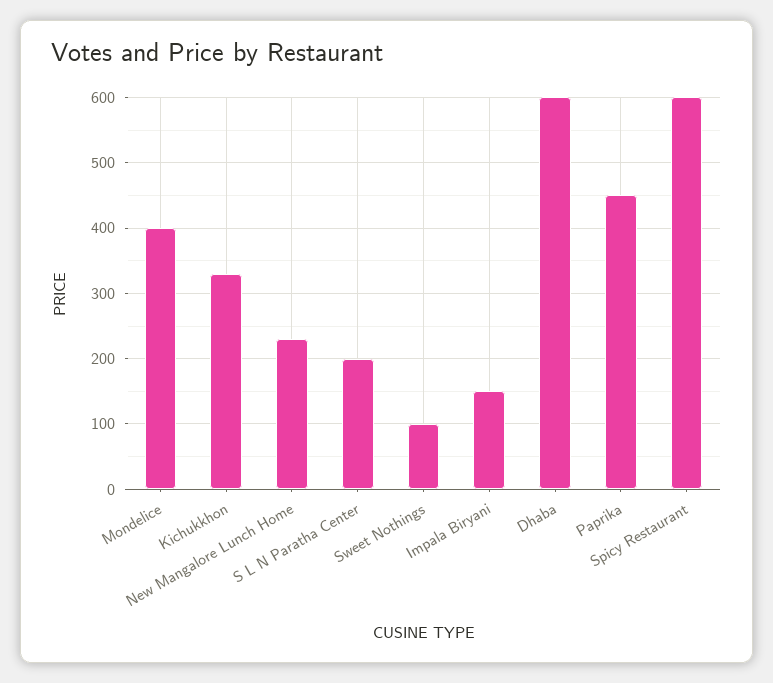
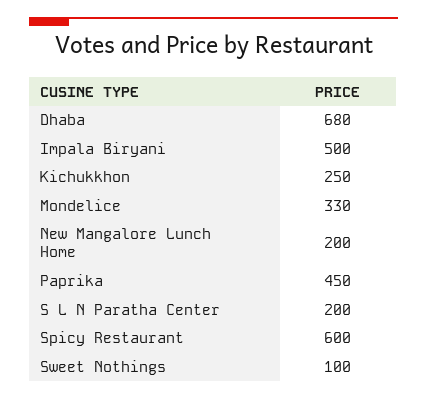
Mondelice: 400 -> 330
Kichukkhon: 330 -> 250
New Mangalore Lunch Home: 230 -> 200
Impala Biryani: 150 -> 500
Dhaba: 600 -> 680

